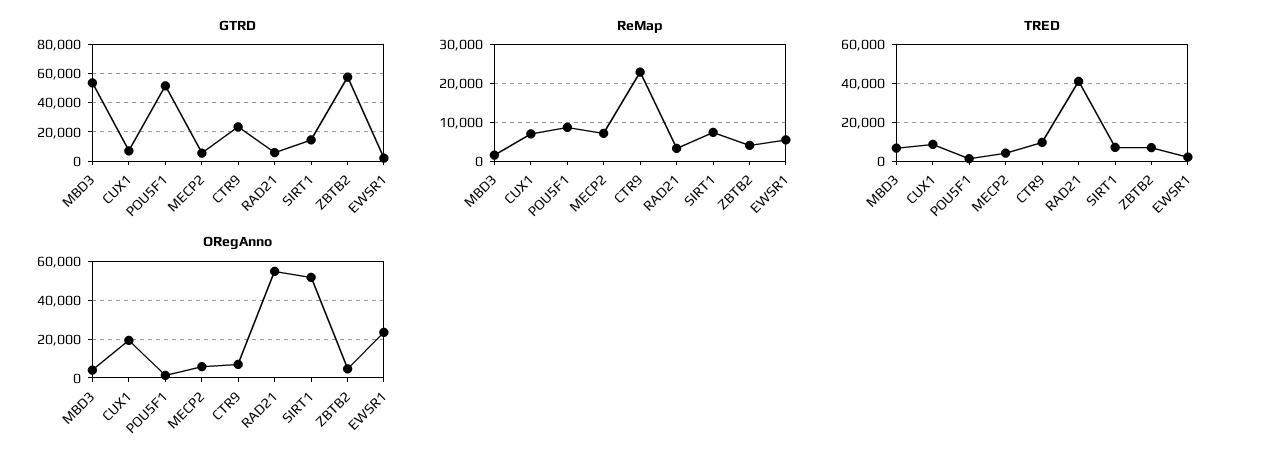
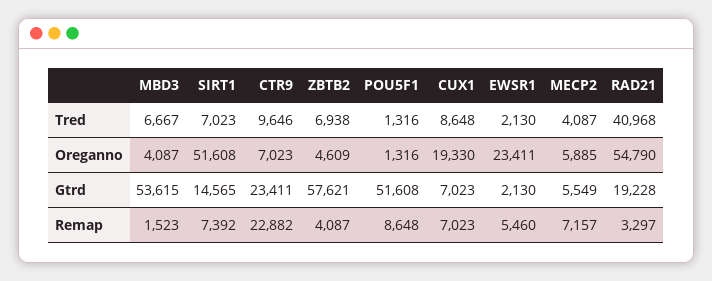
GTRD, RAD21: 5000 -> 19228

